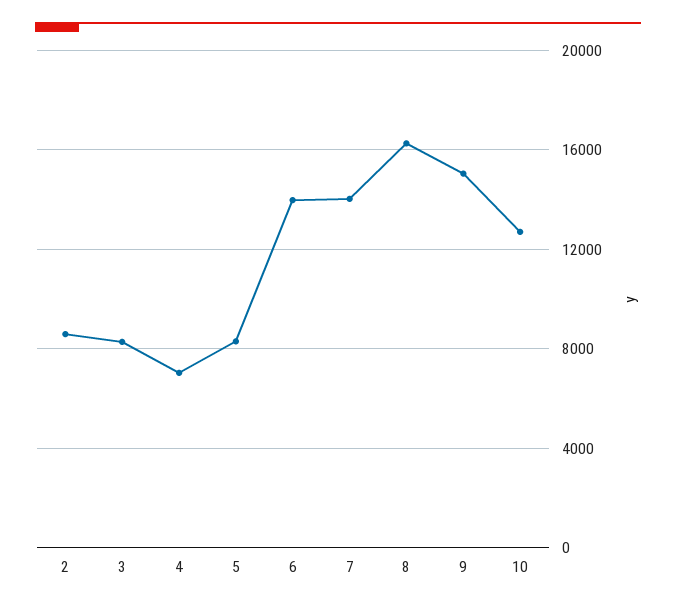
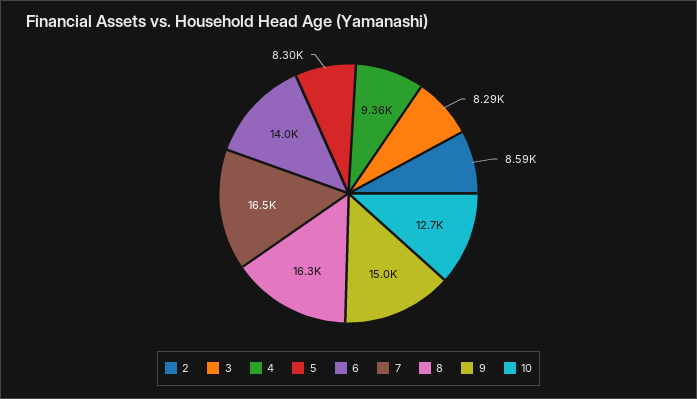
4: 7000 -> 9360
7: 14000 -> 16500

